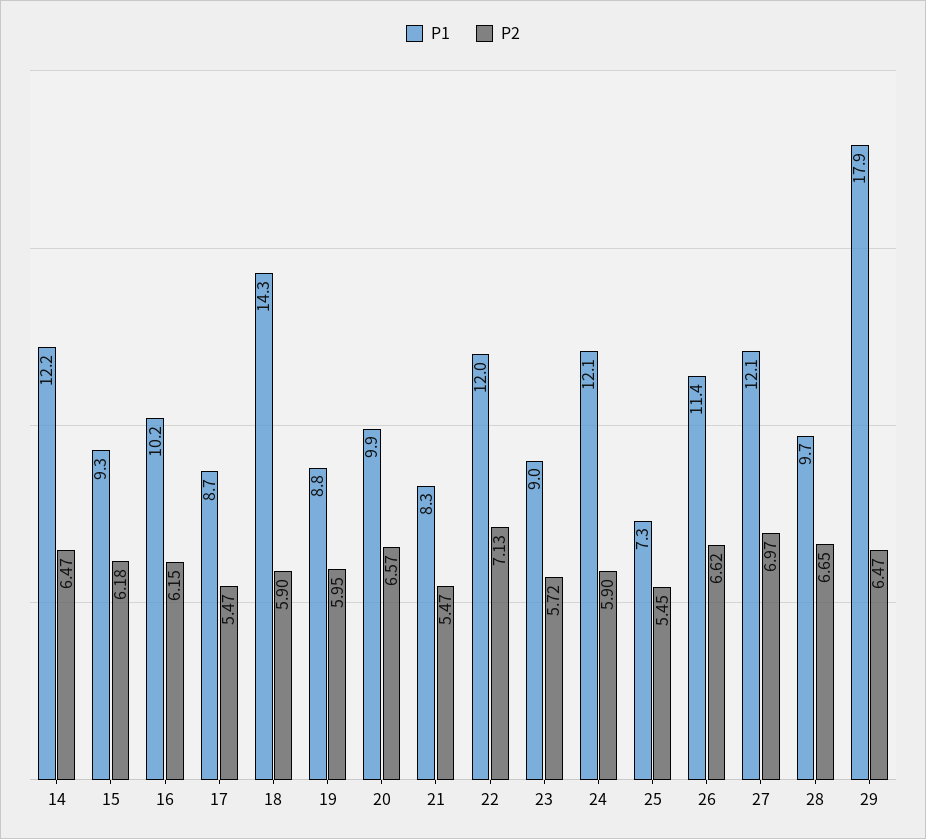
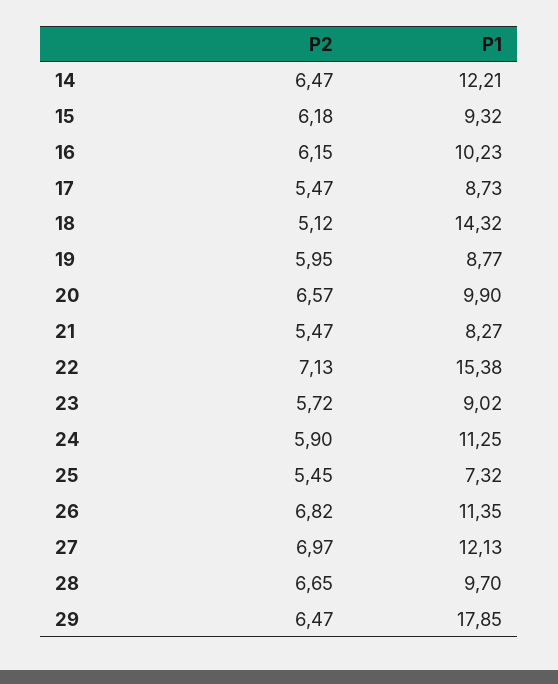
P2, 18: 5.9 -> 5.12
P1, 22: 12 -> 15.38
P1, 24: 12.1 -> 11.25
P2, 26: 6.62 -> 6.82

